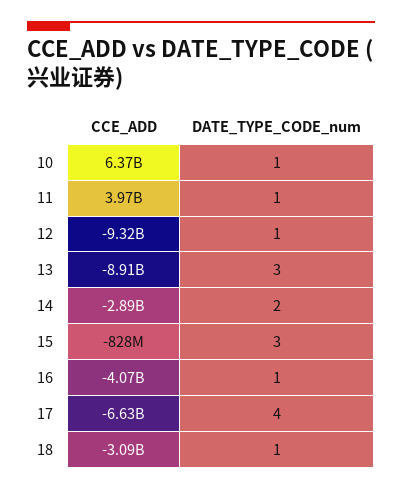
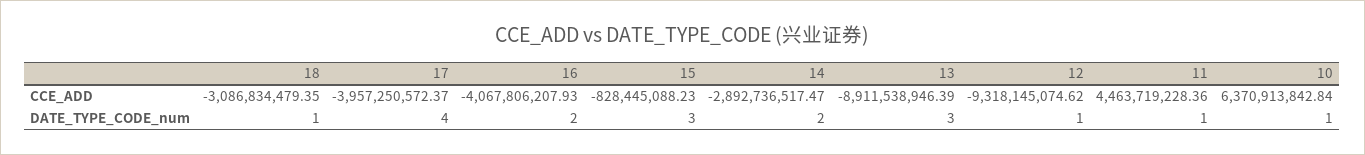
CCE_ADD, 11: 3970000000 -> 4463719228.36
DATE_TYPE_CODE_num, 16: 1 -> 2
CCE_ADD, 17: -6630000000 -> -3957250572.37

